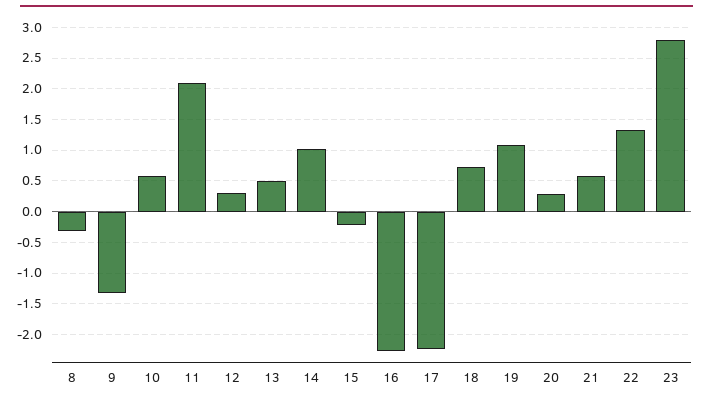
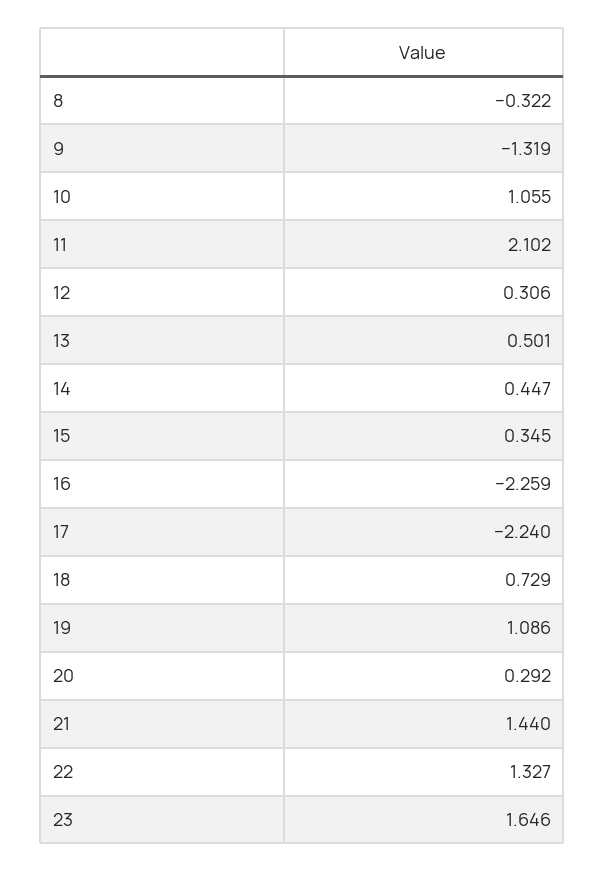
10: 0.6 -> 1.055
14: 1 -> 0.447
15: -0.2 -> 0.345
21: 0.6 -> 1.44
23: 2.8 -> 1.646

